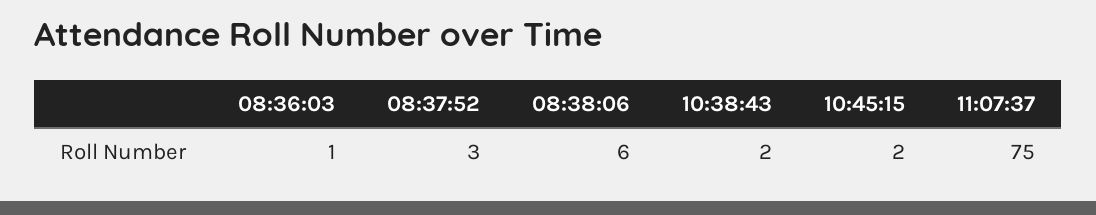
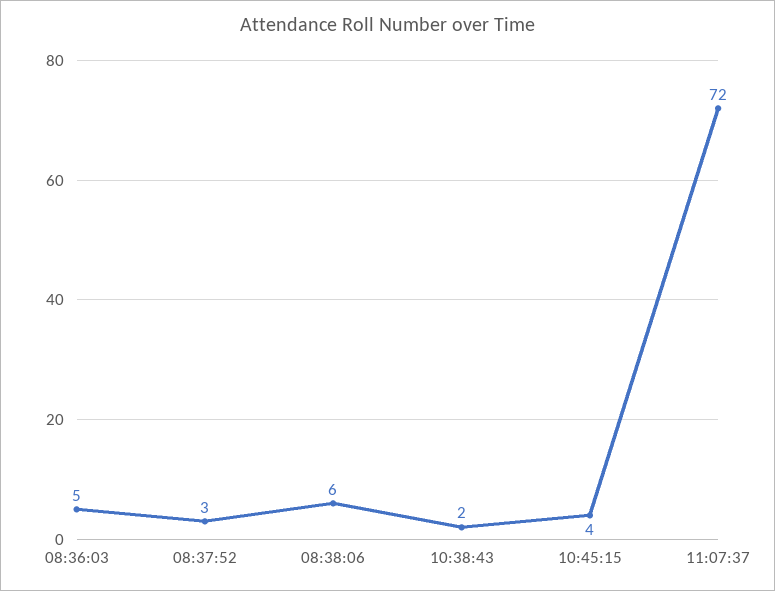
08:36:03: 1 -> 5
10:45:15: 2 -> 4
11:07:37: 75 -> 72

